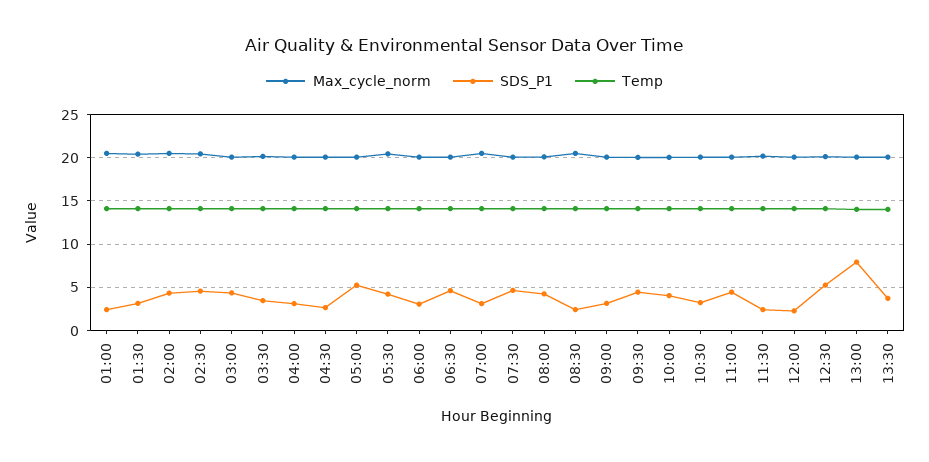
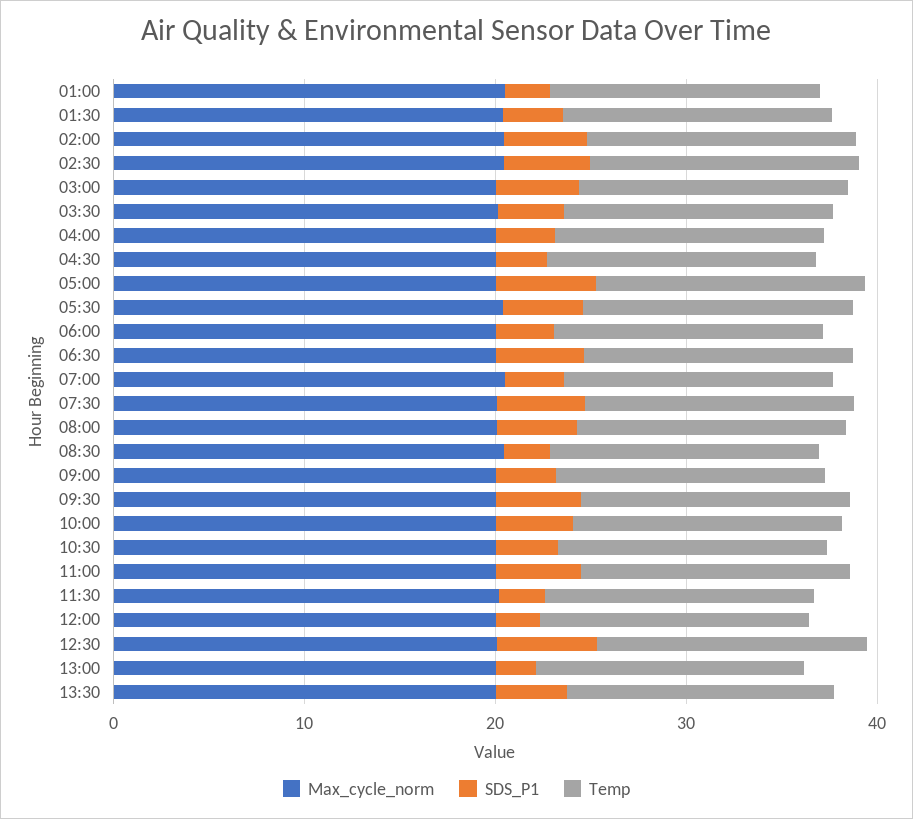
SDS_P1, 13:00: 8 -> 2

